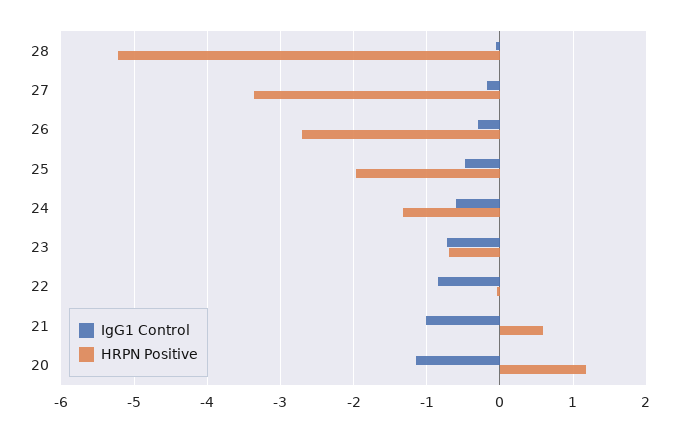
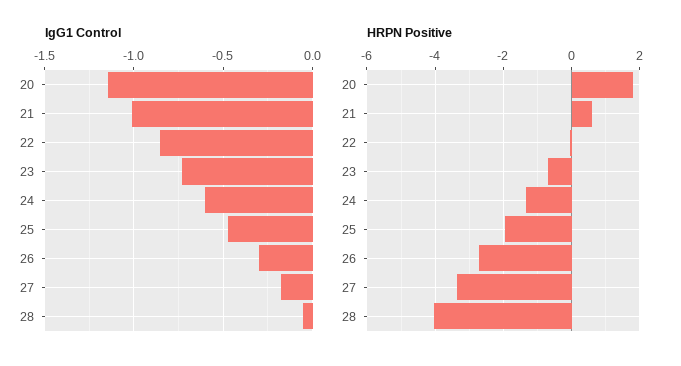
HRPN Positive, 28: -5.2 -> -4
HRPN Positive, 20: 1.2 -> 1.8

